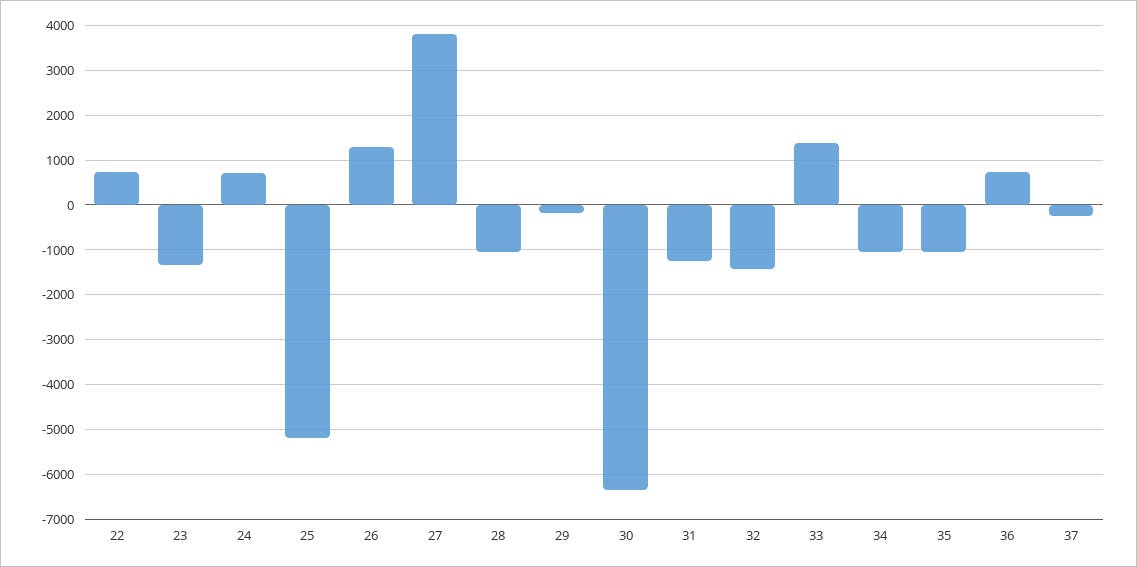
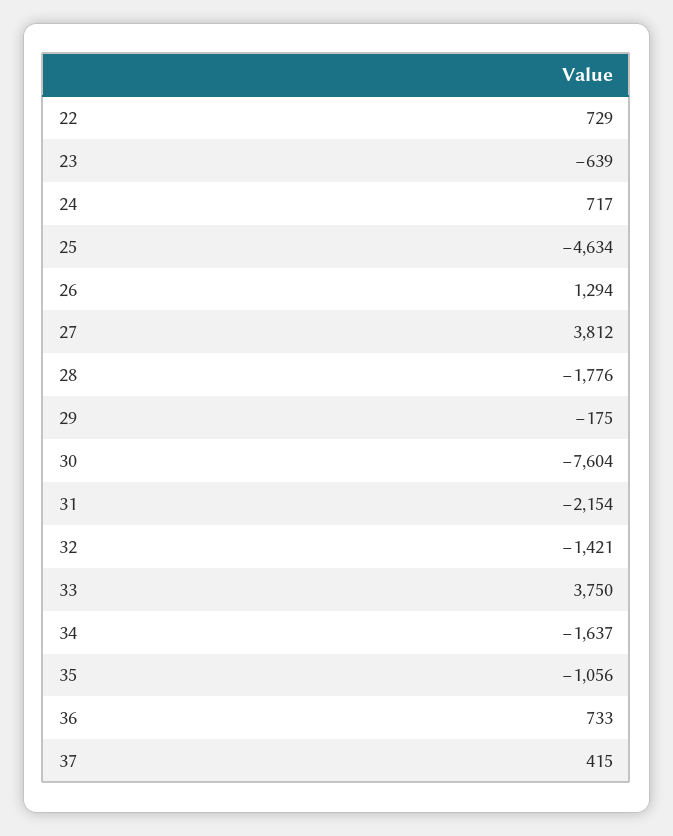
23: -1400 -> -639
25: -5200 -> -4634
28: -1000 -> -1776
30: -6400 -> -7604
31: -1200 -> -2154
33: 1400 -> 3750
34: -1000 -> -1637
37: -200 -> 415

